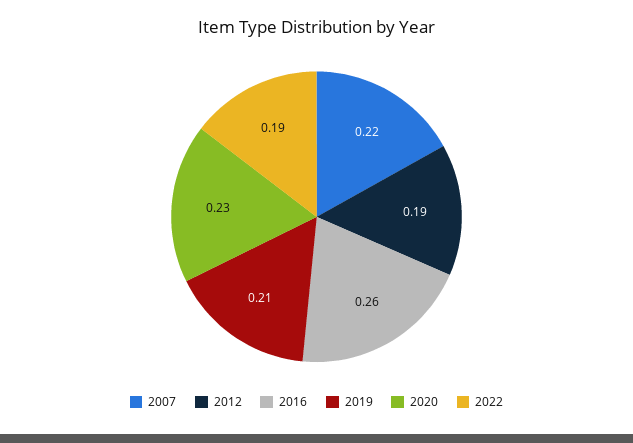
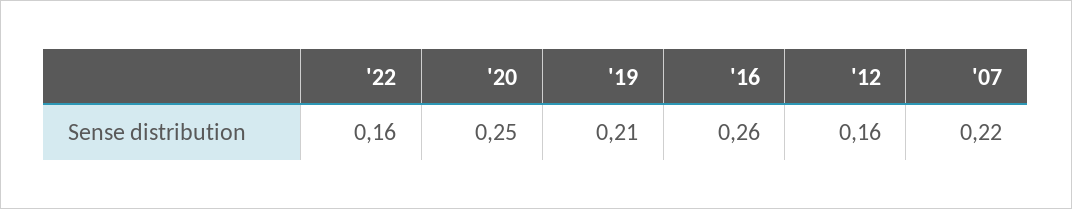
2012: 0.19 -> 0.16
2020: 0.23 -> 0.25
2022: 0.19 -> 0.16

